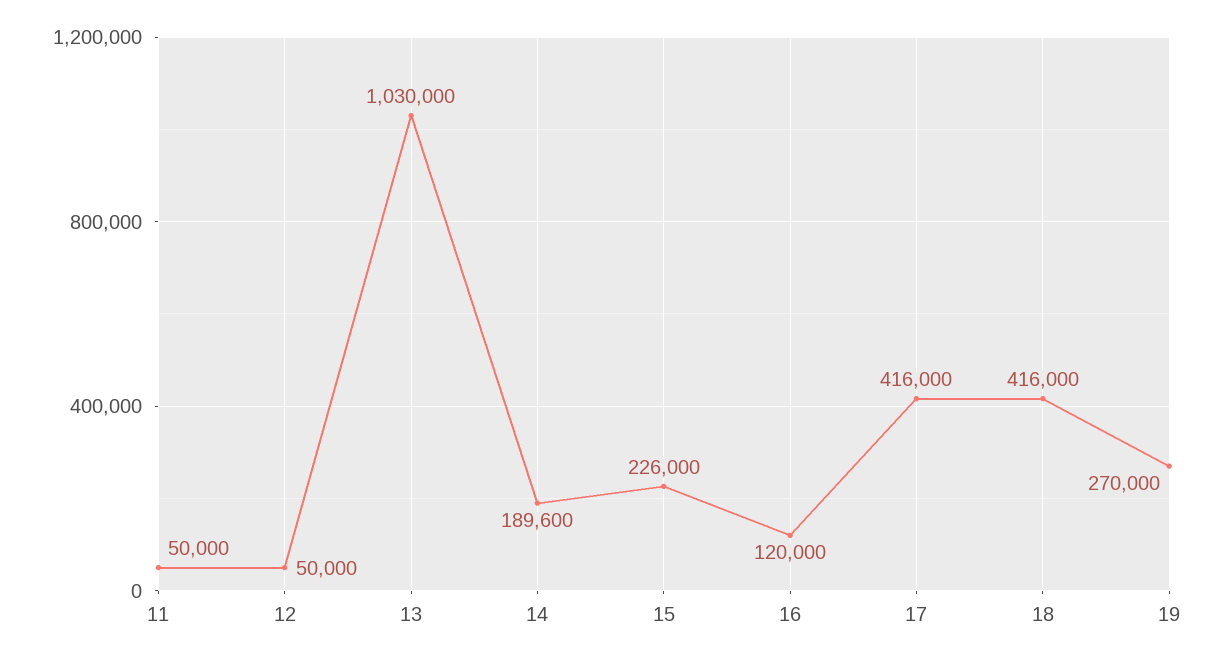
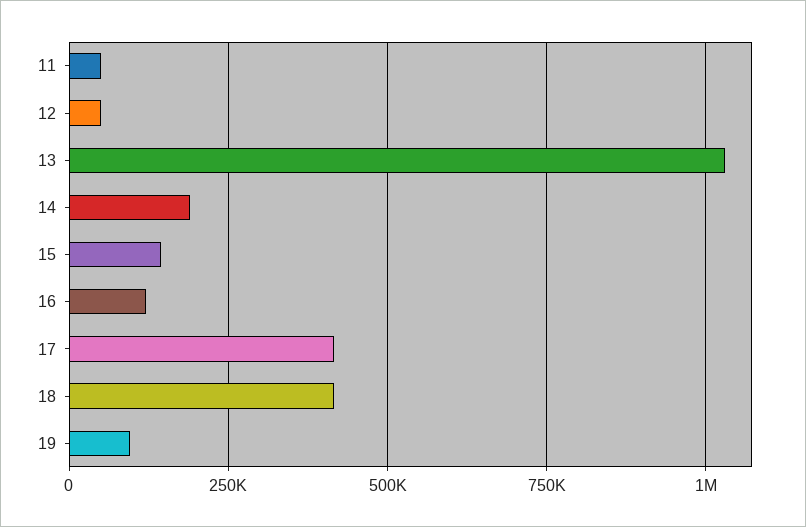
15: 226000 -> 150000
19: 270000 -> 100000

